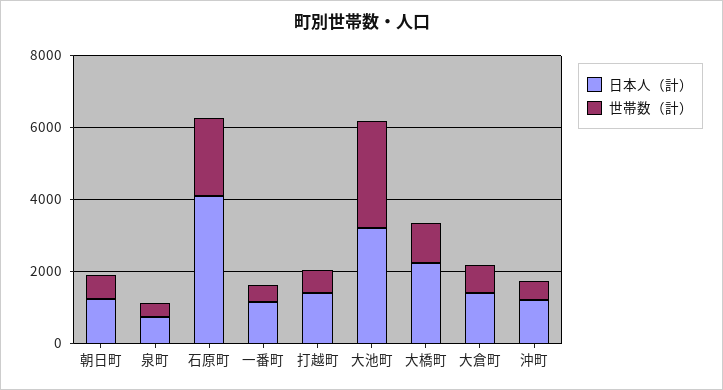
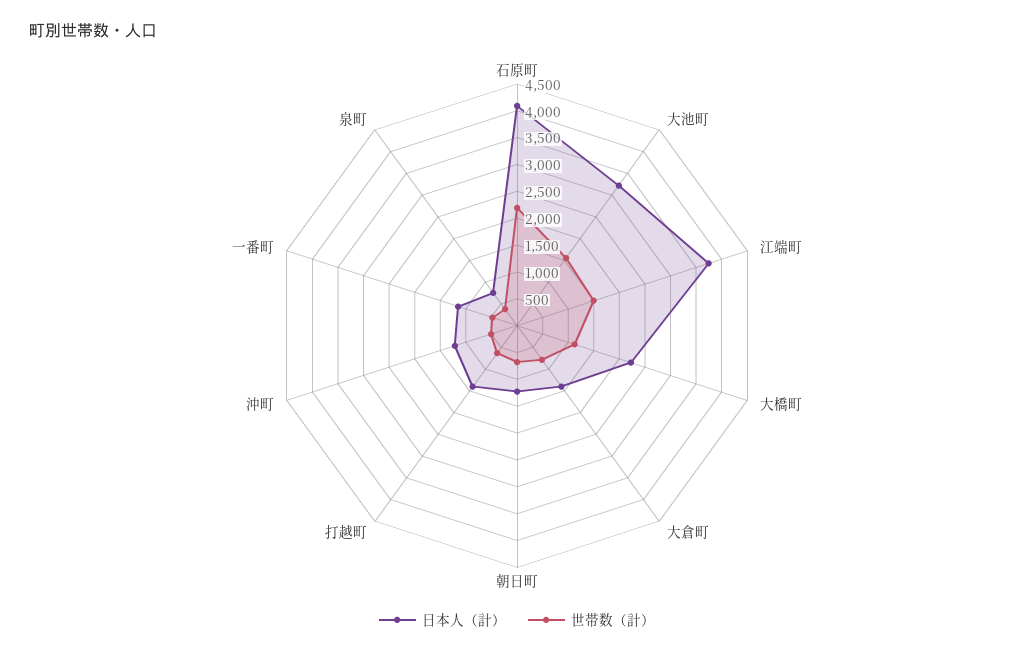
世帯数（計）, 大池町: 3000 -> 1500
日本人（計）, 江端町: none -> 3750
世帯数（計）, 江端町: none -> 1500

